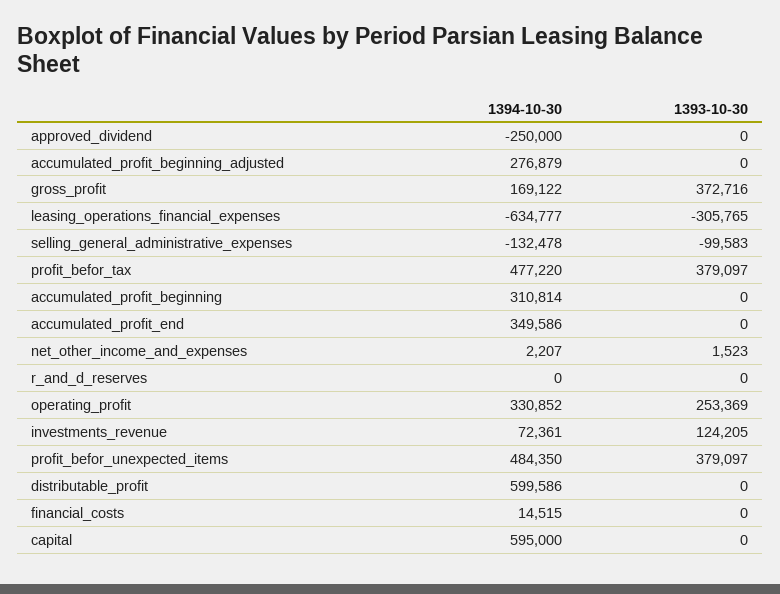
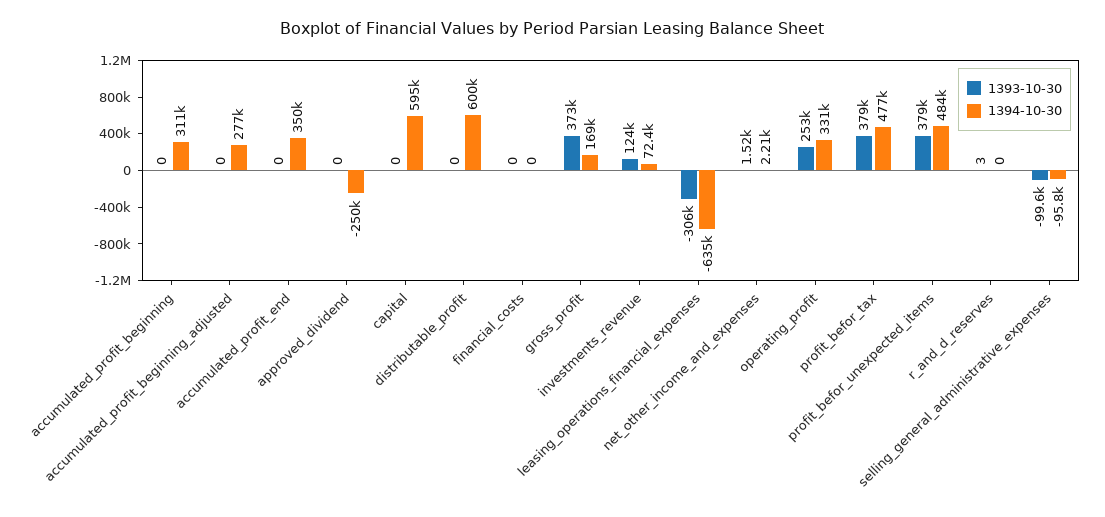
1394-10-30, selling_general_administrative_expenses: -132478 -> -95800
1393-10-30, r_and_d_reserves: 0 -> 3
1394-10-30, financial_costs: 14515 -> 0

